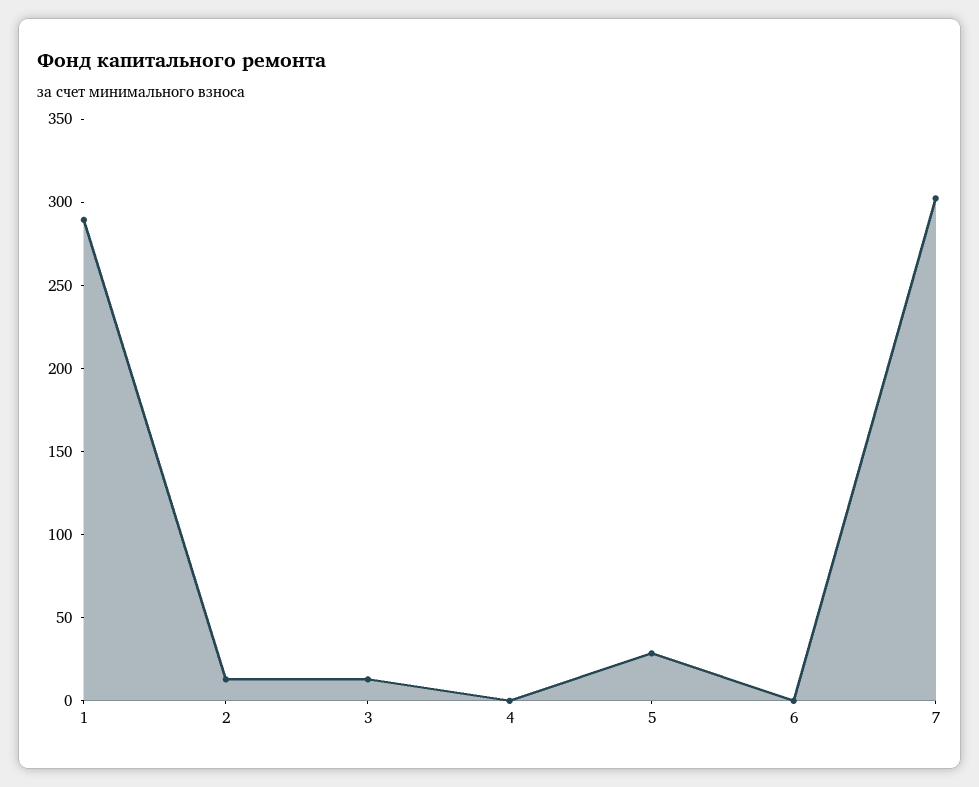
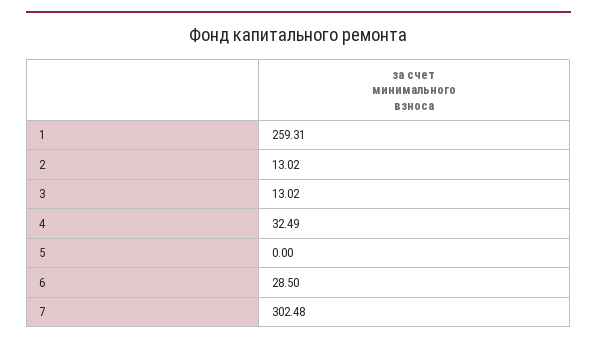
1: 290 -> 259.31
4: 0 -> 32.49
5: 30 -> 0
6: 0 -> 28.5

